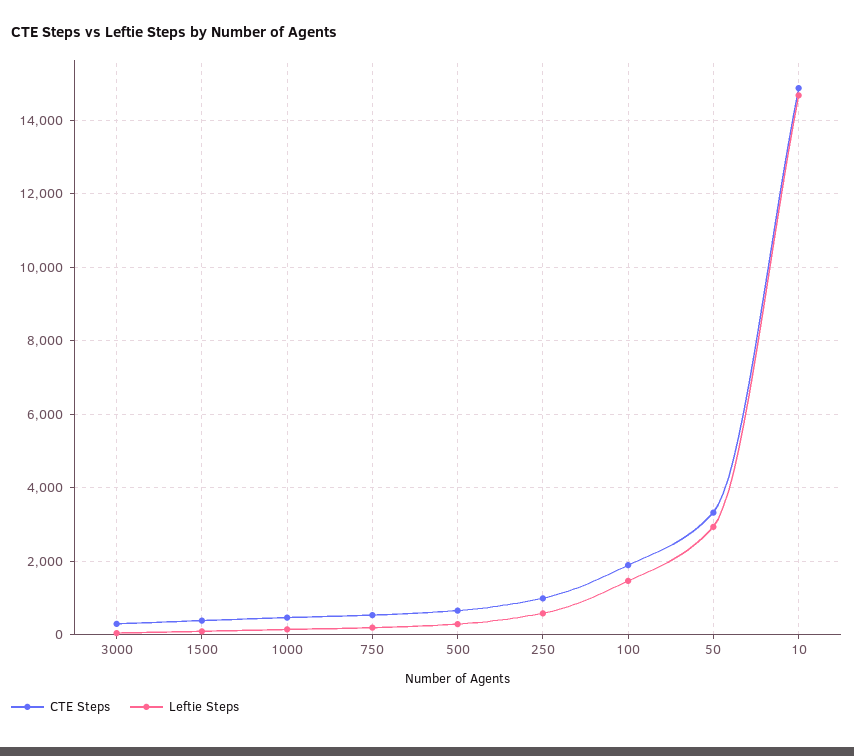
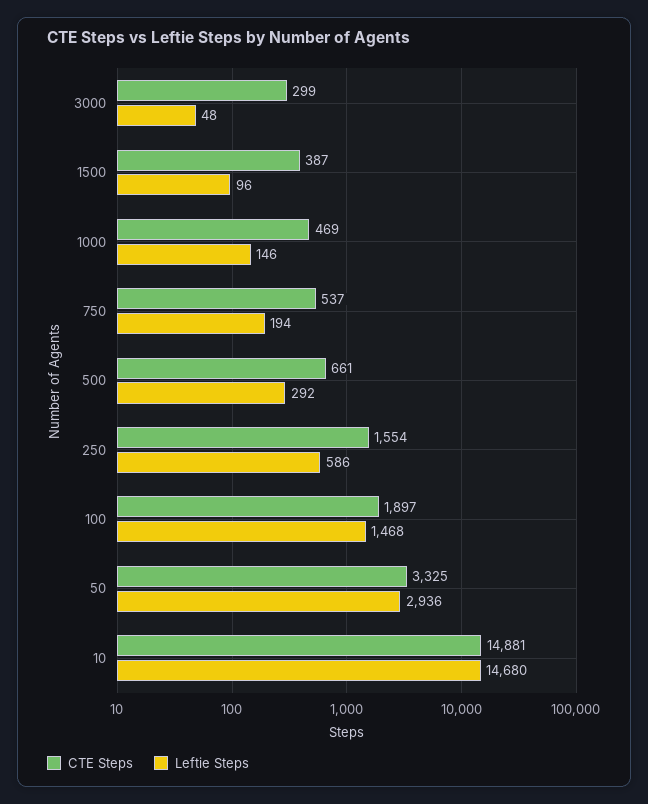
CTE Steps, 250: 1000 -> 1554

